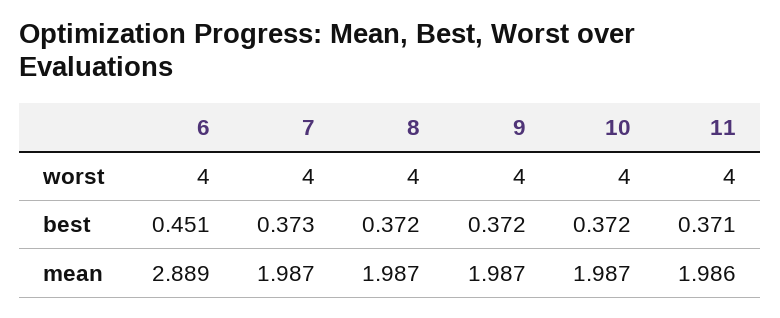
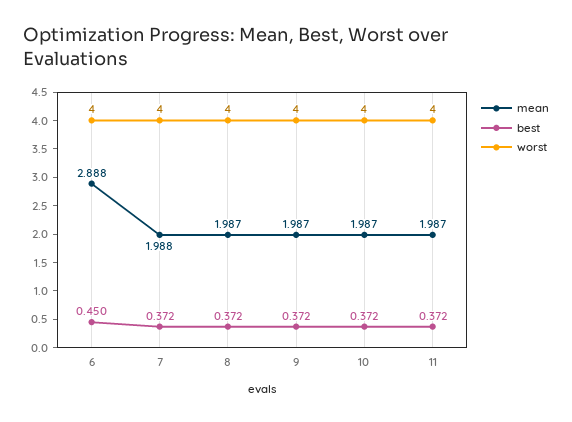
best, 6: 0.451 -> 0.45
best, 7: 0.373 -> 0.372
best, 11: 0.371 -> 0.372
mean, 6: 2.889 -> 2.888
mean, 7: 1.987 -> 1.988
mean, 11: 1.986 -> 1.987

